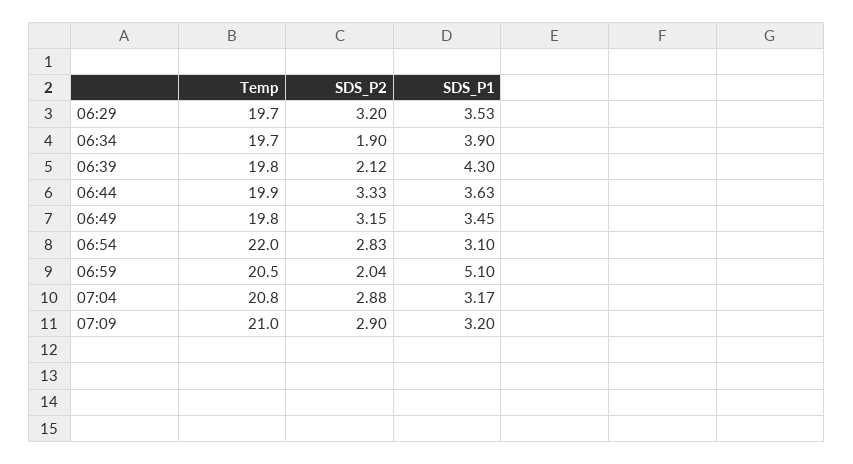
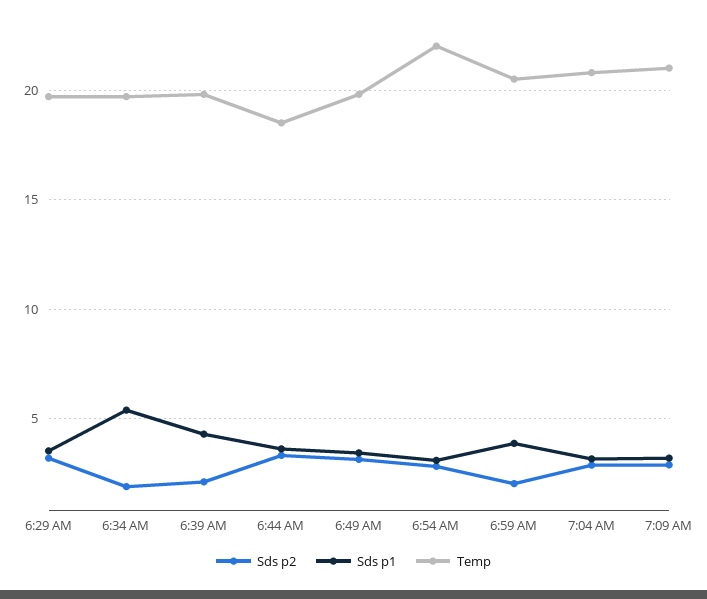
SDS_P1, 06:34: 3.9 -> 5.5
Temp, 06:44: 19.9 -> 18.5
SDS_P1, 06:59: 5.1 -> 4

